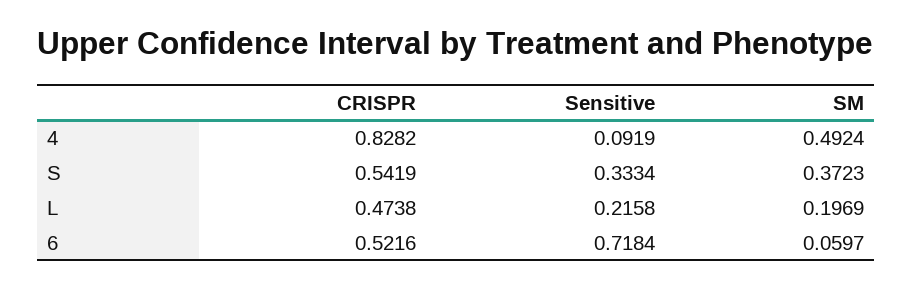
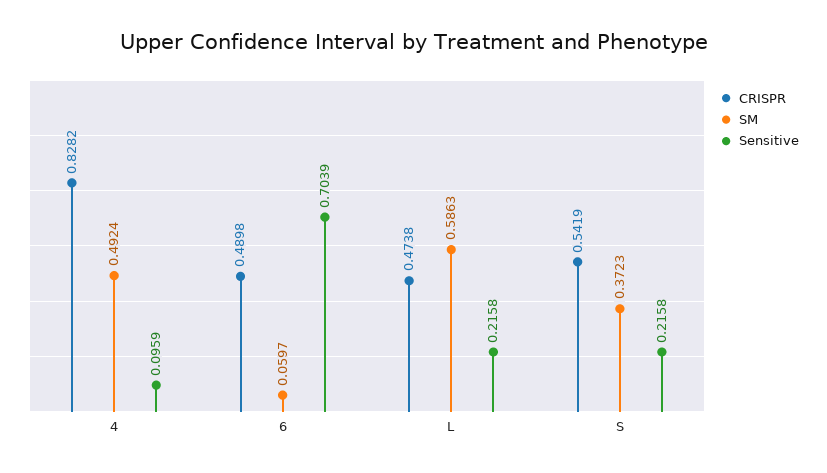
Sensitive, 4: 0.0919 -> 0.0959
Sensitive, S: 0.3334 -> 0.2158
SM, L: 0.1969 -> 0.5863
CRISPR, 6: 0.5216 -> 0.4898
Sensitive, 6: 0.7184 -> 0.7039

